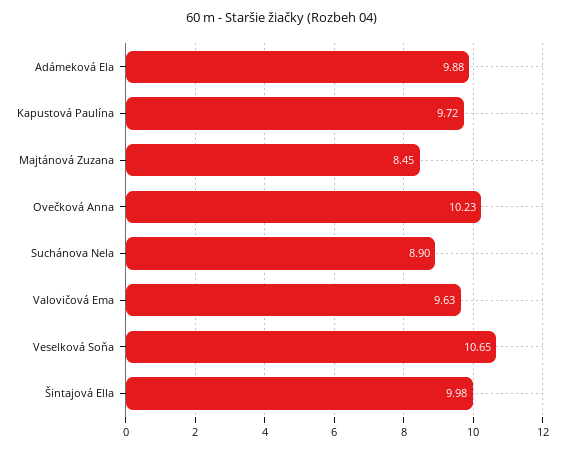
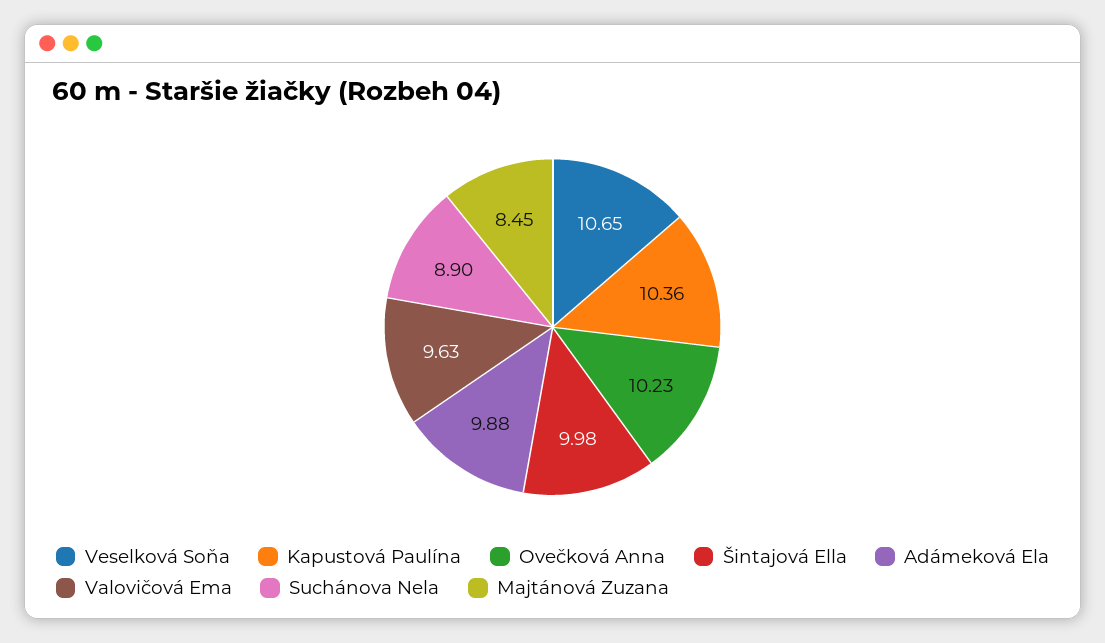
Kapustová Paulína: 9.72 -> 10.36

